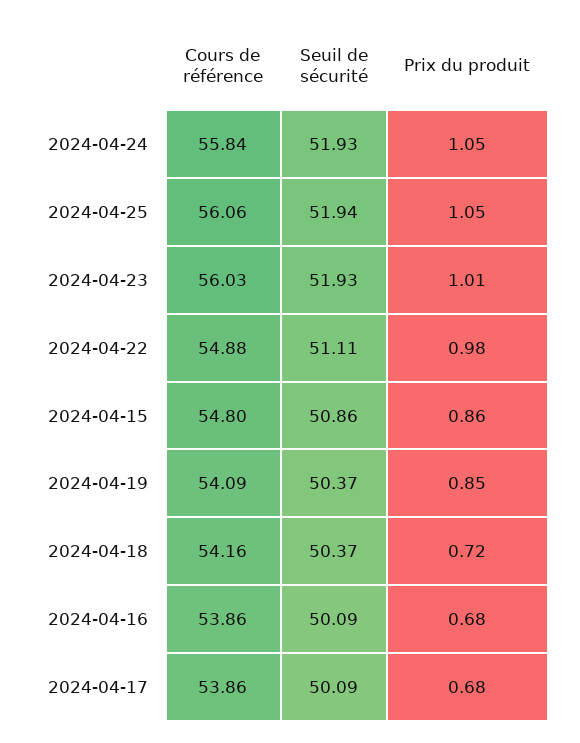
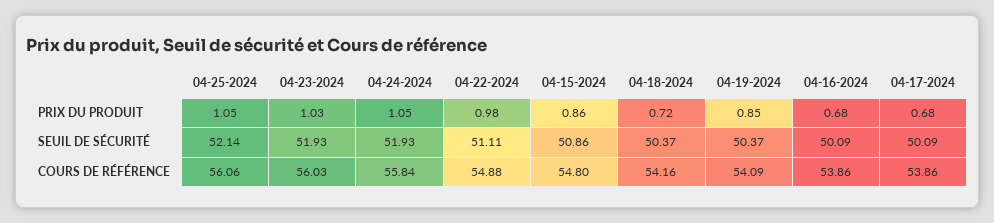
Seuil de sécurité, 2024-04-25: 51.94 -> 52.14
Prix du produit, 2024-04-23: 1.01 -> 1.03

